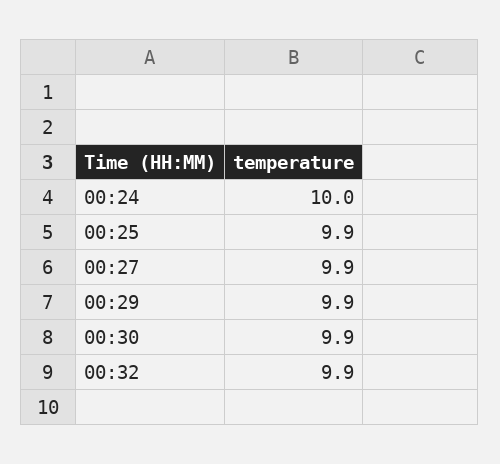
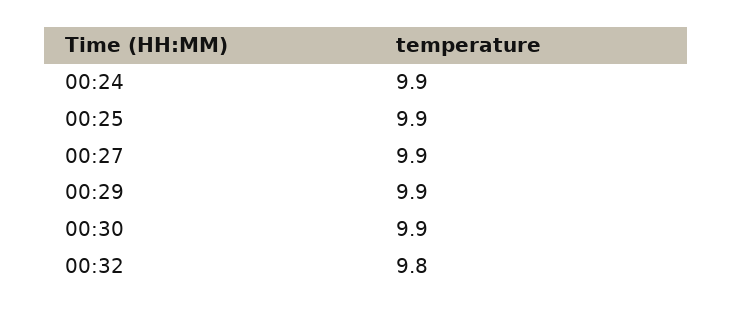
00:24: 10 -> 9.9
00:32: 9.9 -> 9.8

